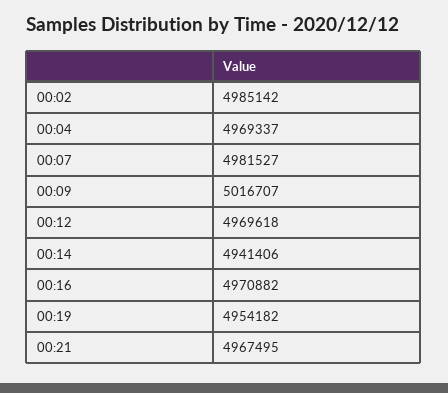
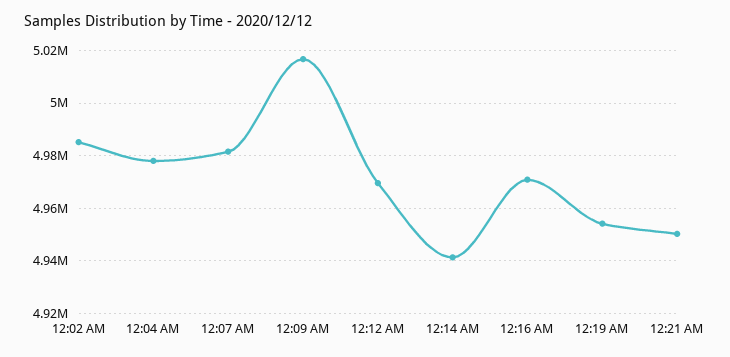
00:04: 4969337 -> 4977500
00:21: 4967495 -> 4950000

